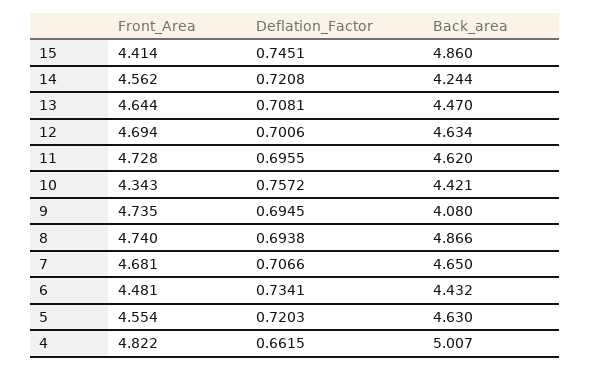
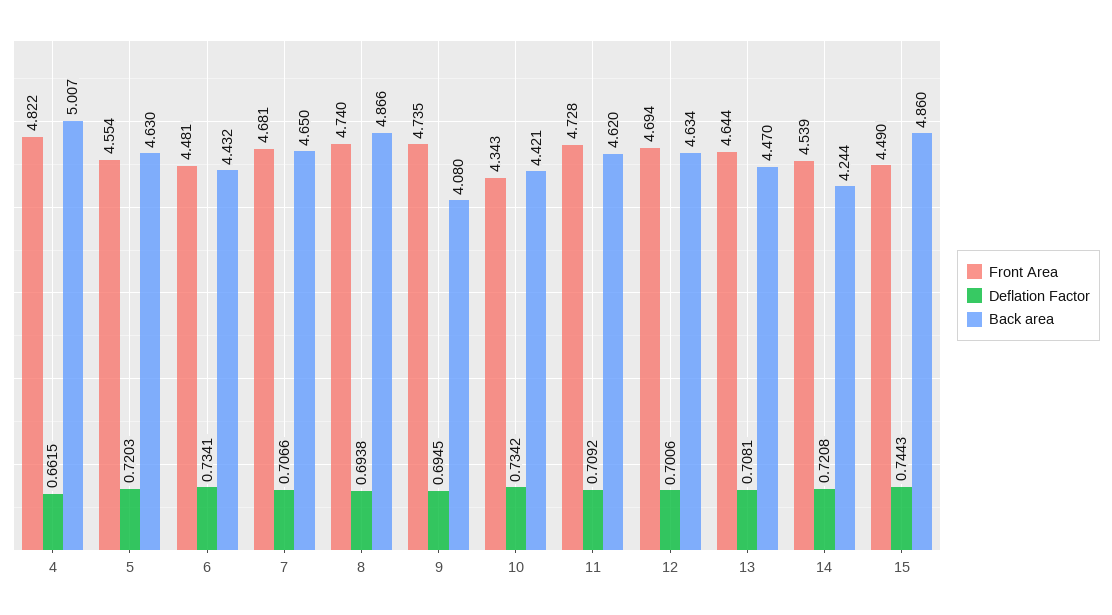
Front_Area, 15: 4.414 -> 4.49
Deflation_Factor, 15: 0.7451 -> 0.7443
Front_Area, 14: 4.562 -> 4.539
Deflation_Factor, 11: 0.6955 -> 0.7092
Deflation_Factor, 10: 0.7572 -> 0.7342

